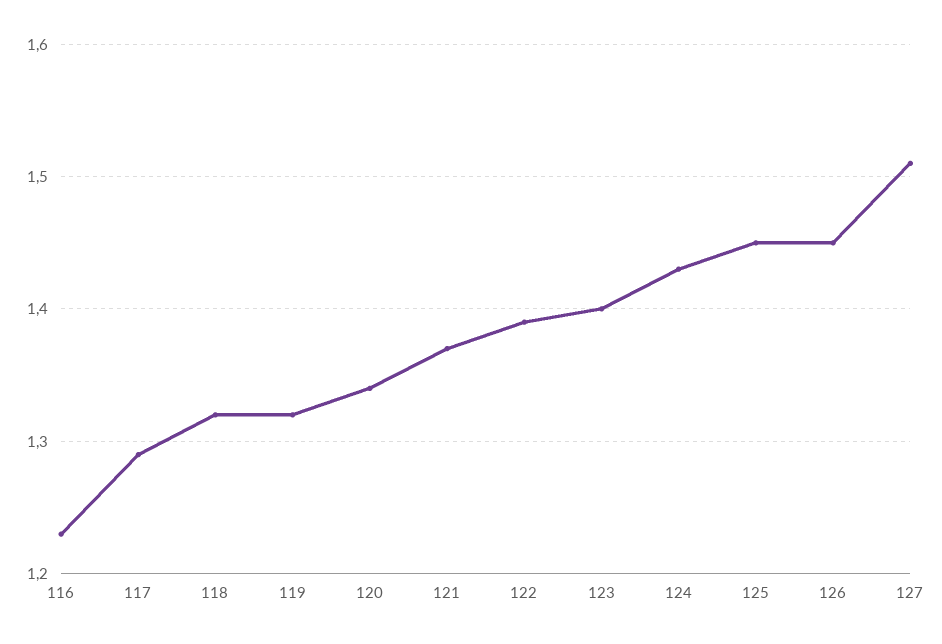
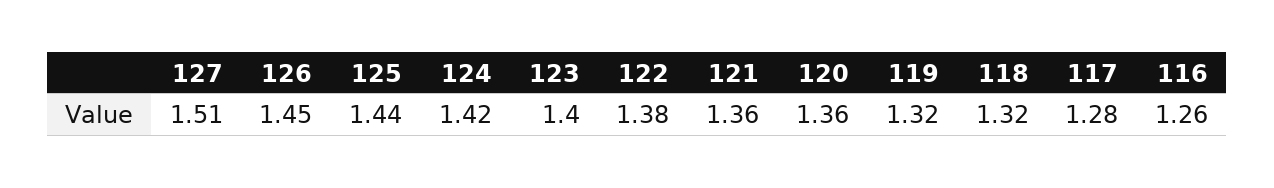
116: 1.23 -> 1.26
117: 1.29 -> 1.28
120: 1.34 -> 1.36
121: 1.37 -> 1.36
122: 1.39 -> 1.38
124: 1.43 -> 1.42
125: 1.45 -> 1.44

